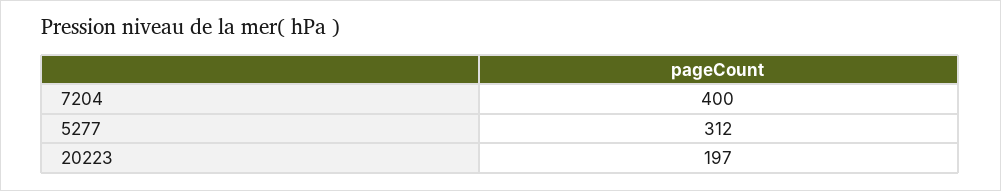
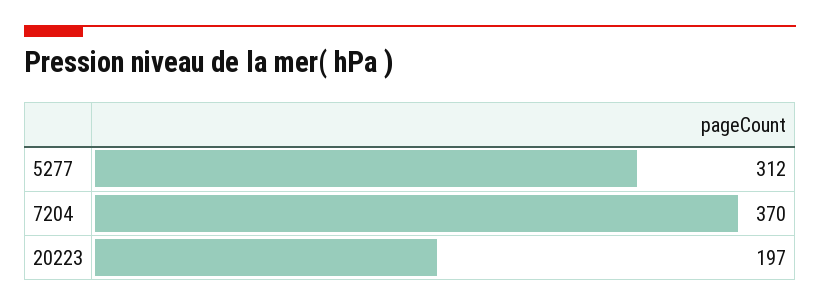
7204: 400 -> 370

